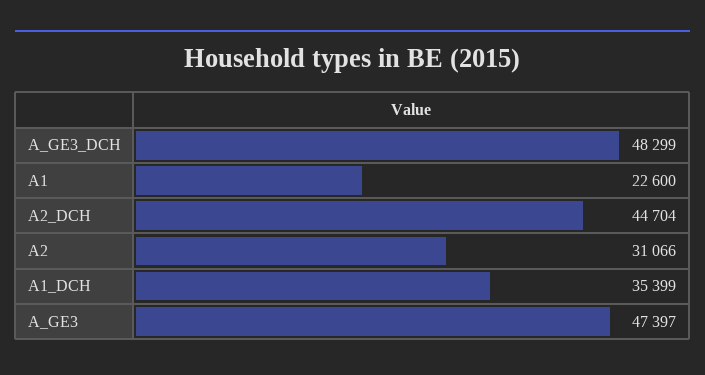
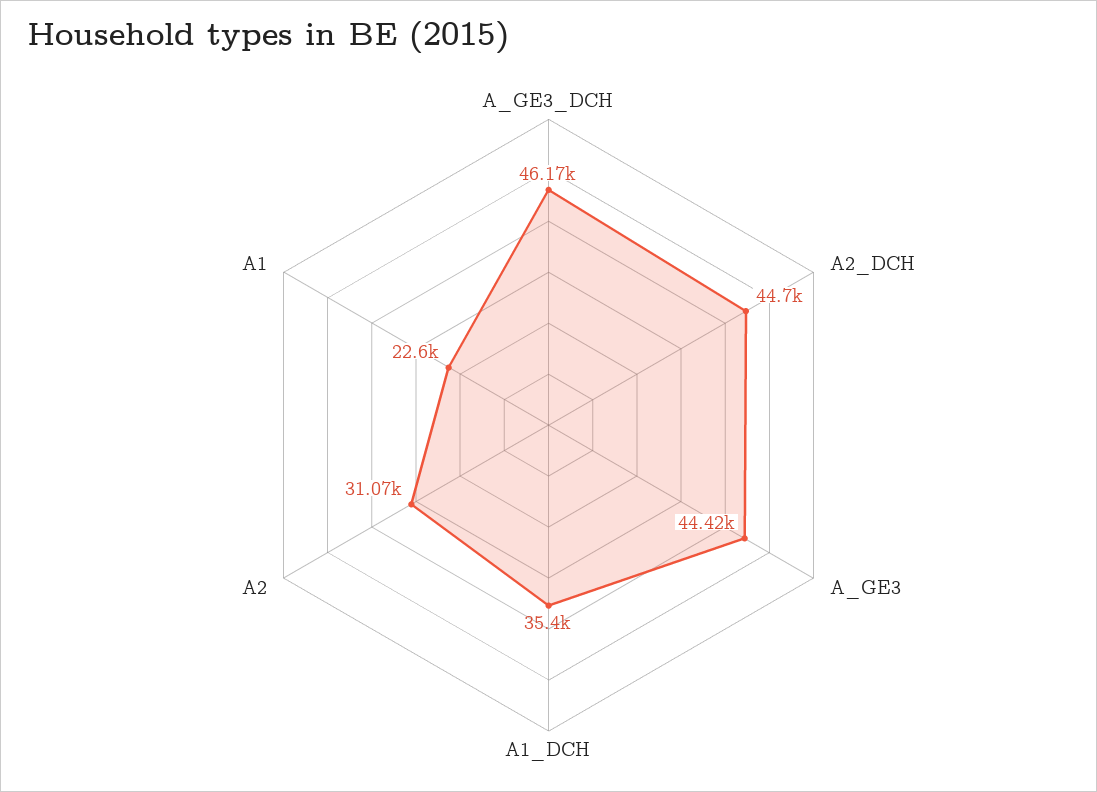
A_GE3_DCH: 48299 -> 46170
A_GE3: 47397 -> 44420

